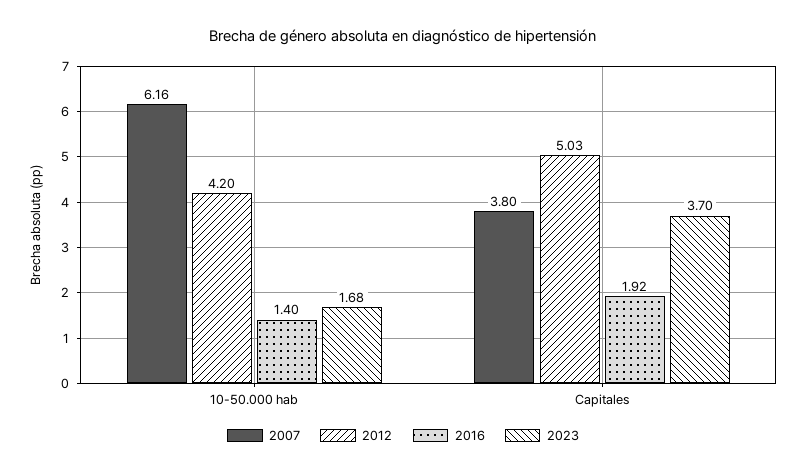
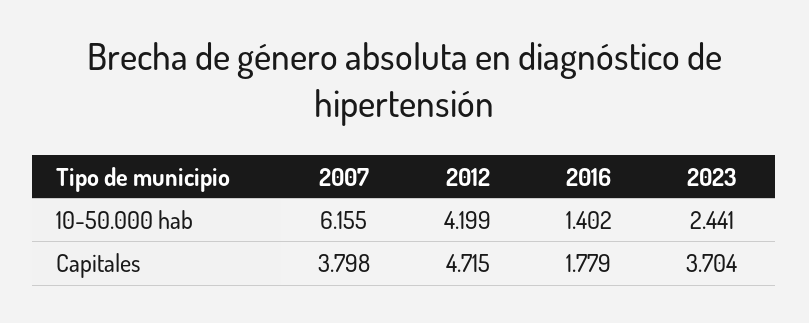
2023, 10-50.000 hab: 1.68 -> 2.441
2012, Capitales: 5.03 -> 4.715
2016, Capitales: 1.92 -> 1.779

